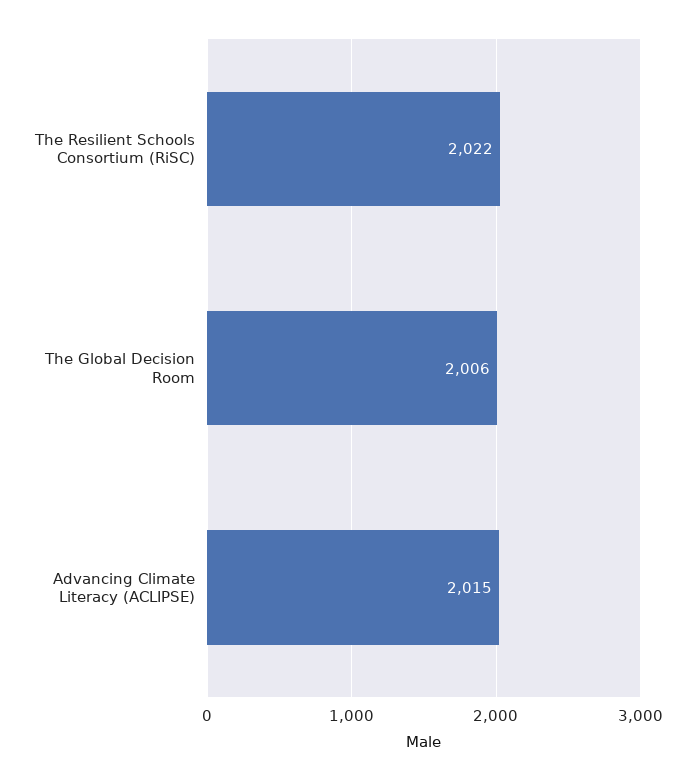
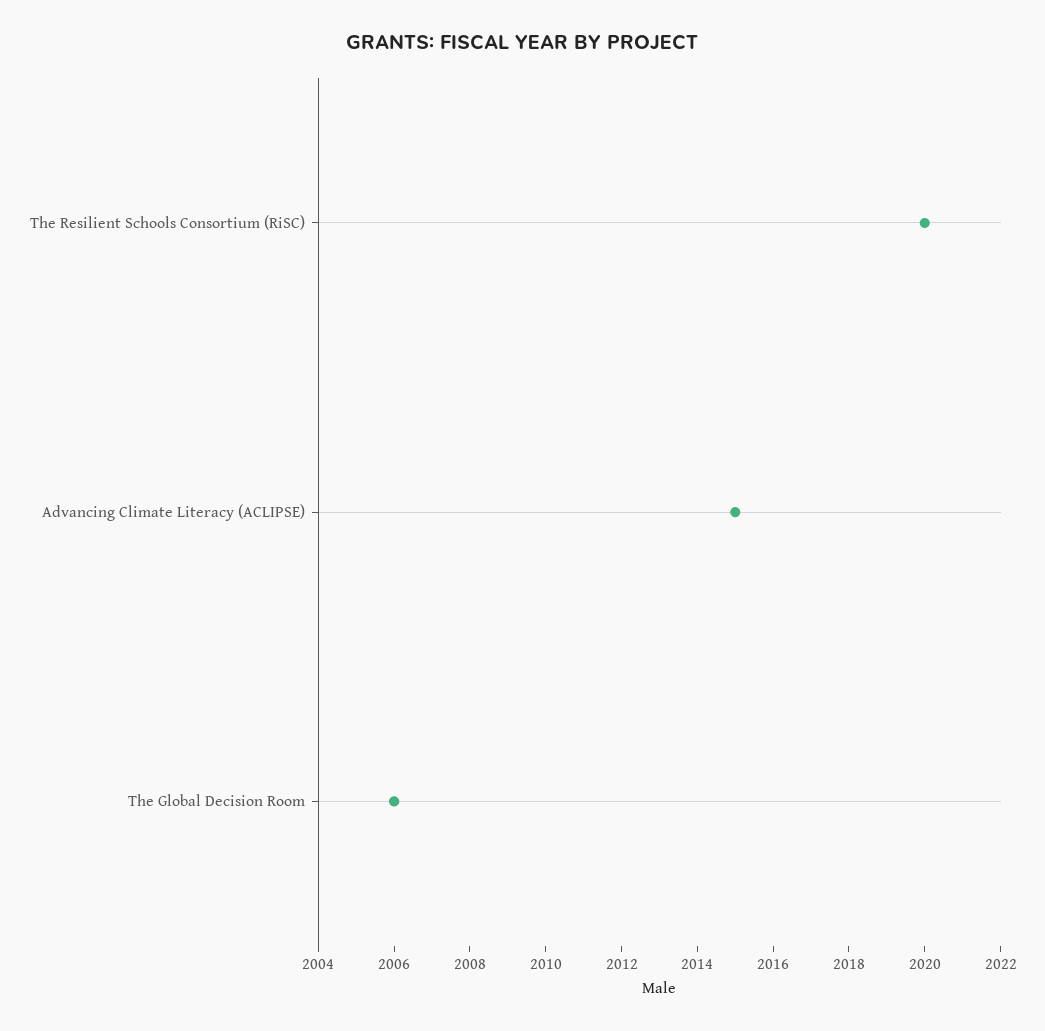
The Resilient Schools Consortium (RiSC): 2022 -> 2020

